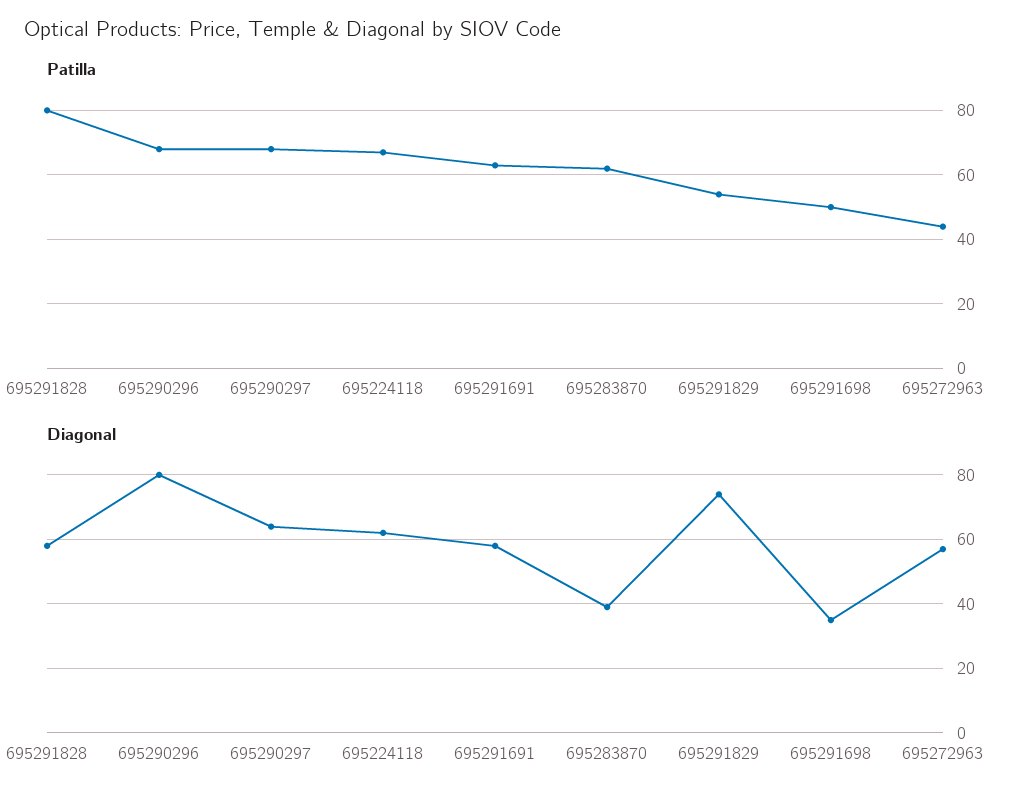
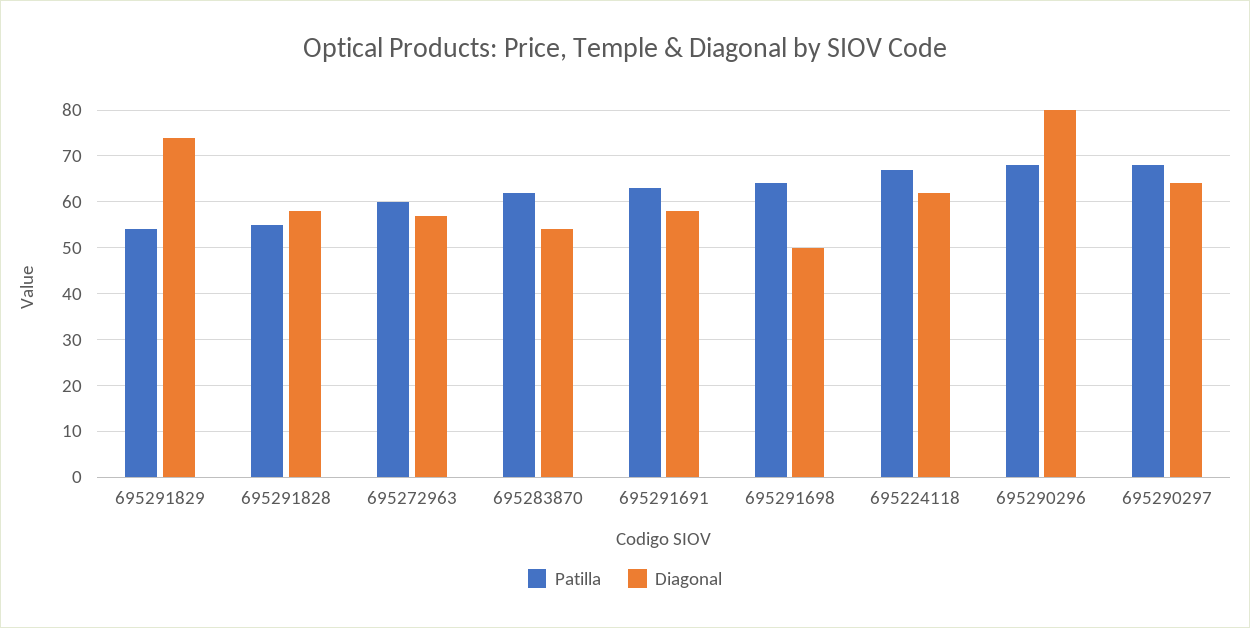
Patilla, 695291828: 80 -> 55
Patilla, 695291698: 50 -> 65
Patilla, 695272963: 45 -> 60
Diagonal, 695283870: 40 -> 55
Diagonal, 695291698: 35 -> 50

